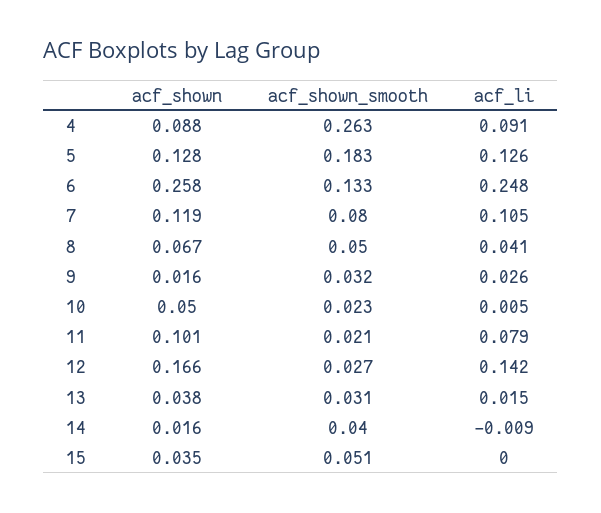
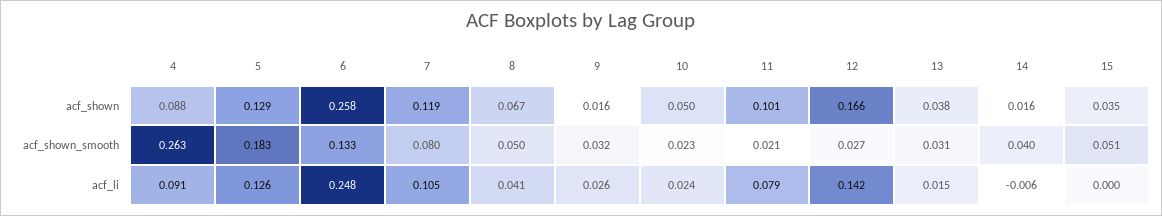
acf_shown, 5: 0.128 -> 0.129
acf_li, 10: 0.005 -> 0.024
acf_li, 14: -0.009 -> -0.006

